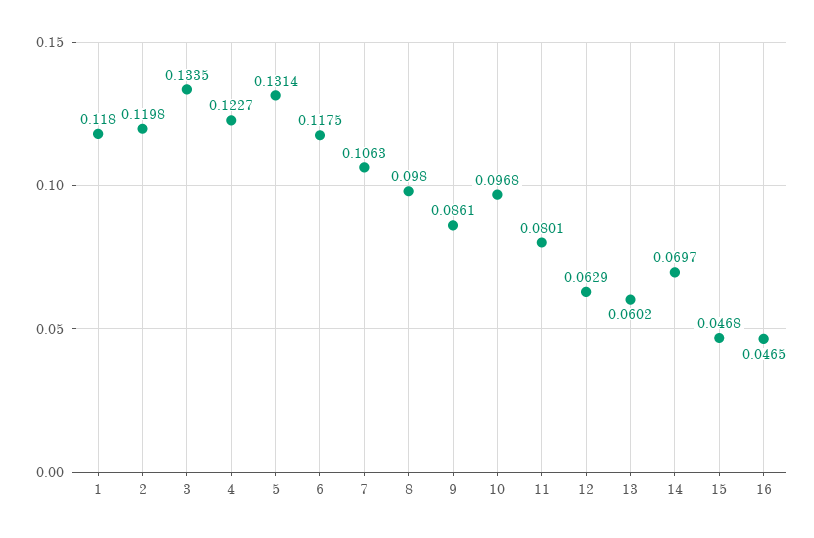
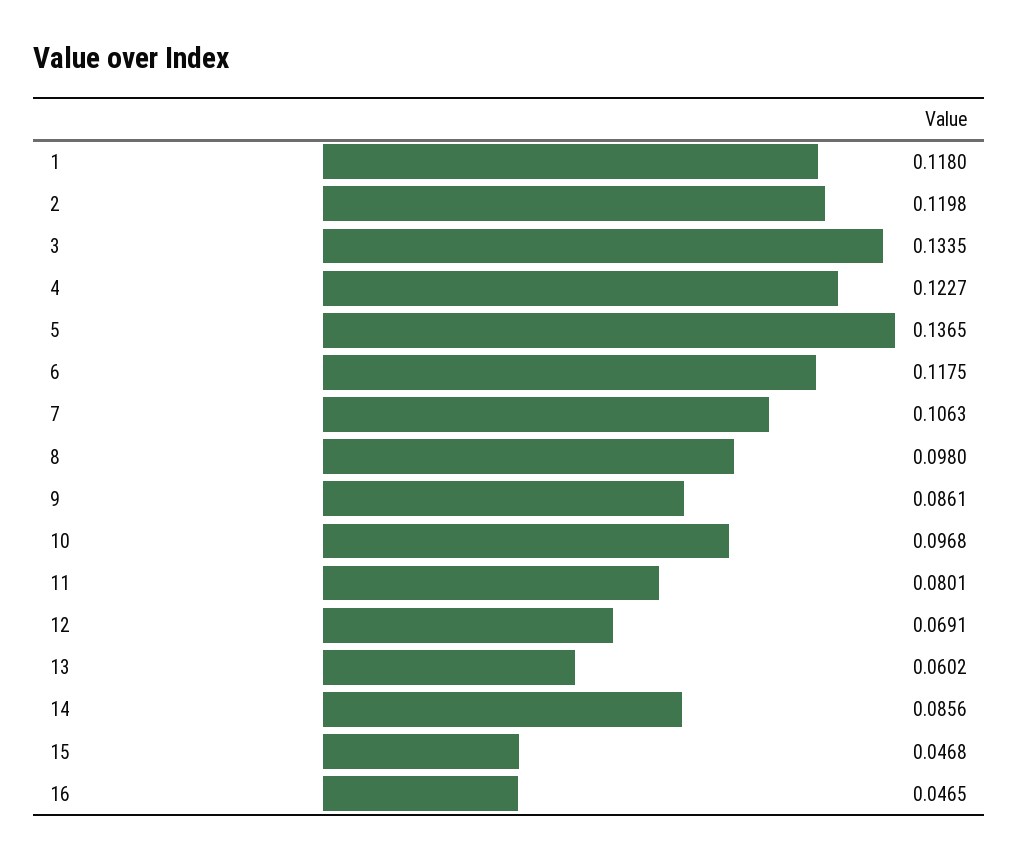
5: 0.1314 -> 0.1365
12: 0.0629 -> 0.0691
14: 0.0697 -> 0.0856

